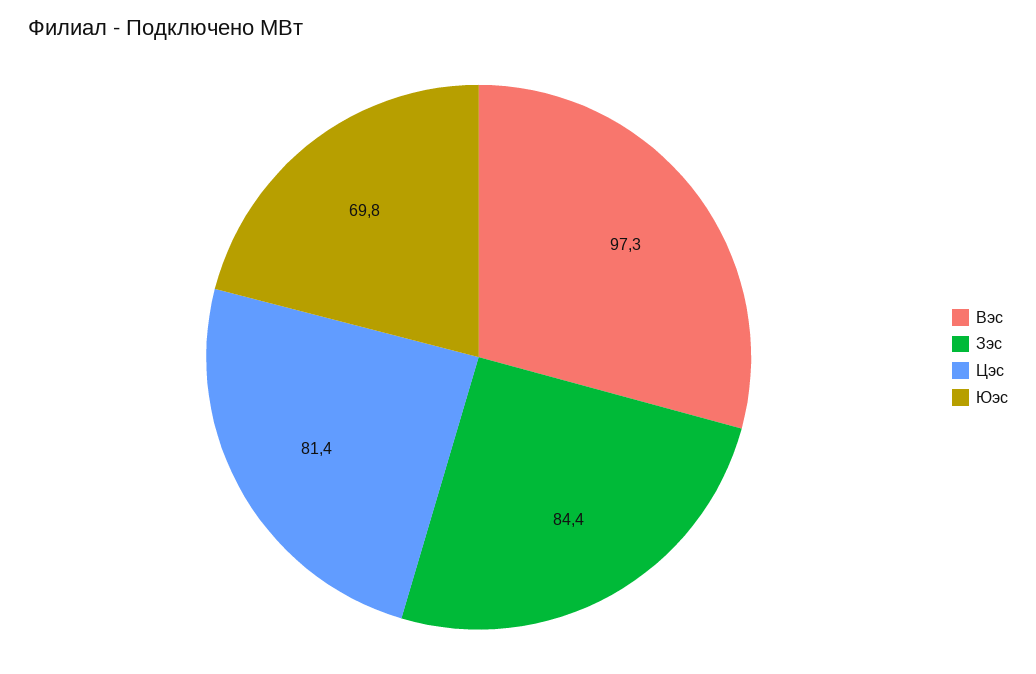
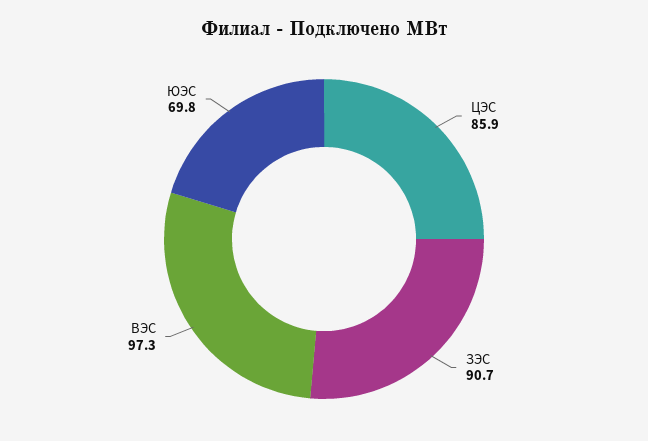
Зэс: 84.4 -> 90.7
Цэс: 81.4 -> 85.9

